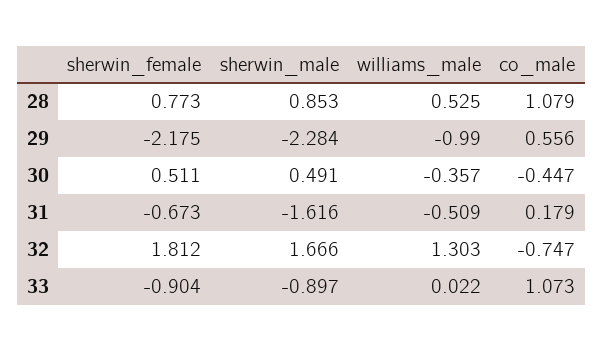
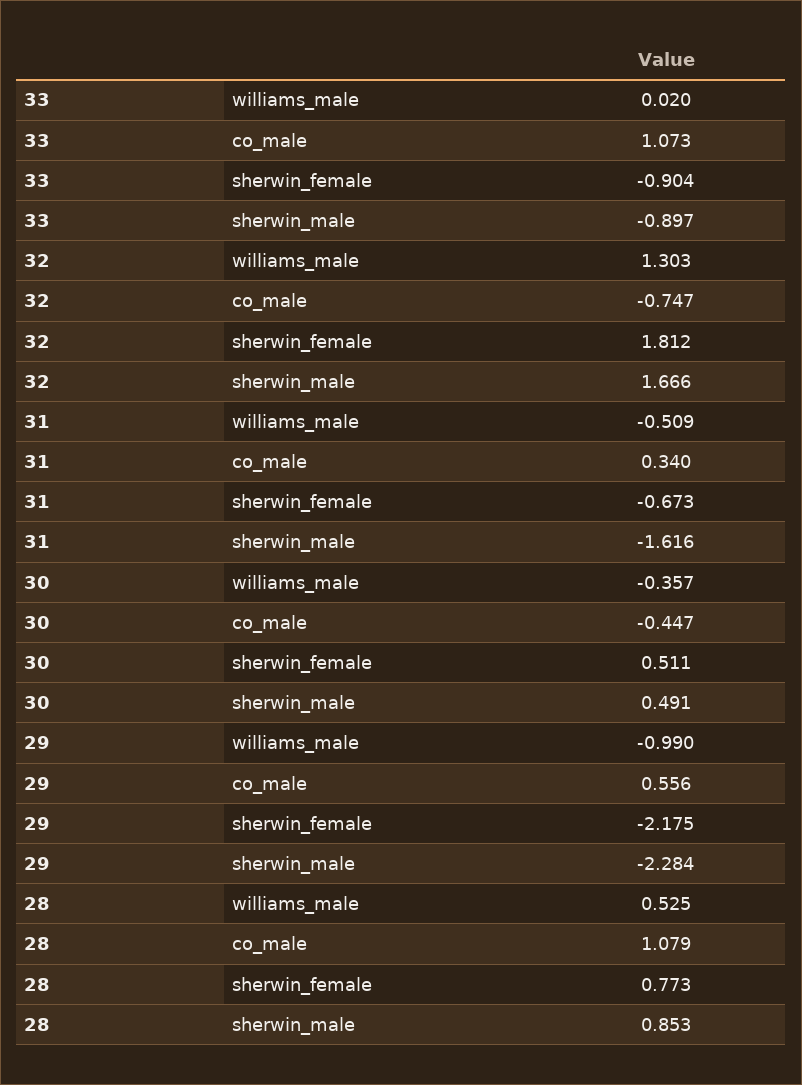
co_male, 31: 0.179 -> 0.34
williams_male, 33: 0.022 -> 0.02

